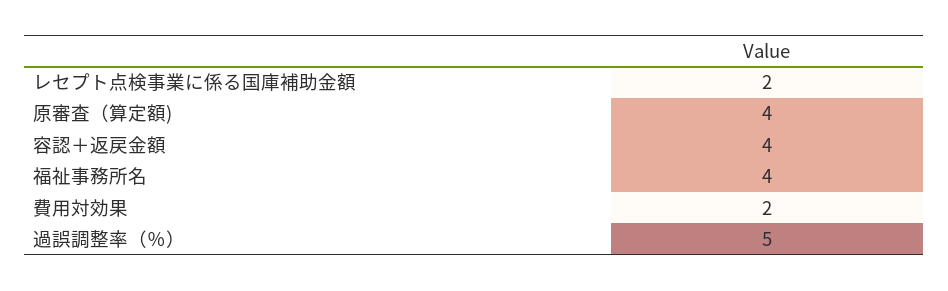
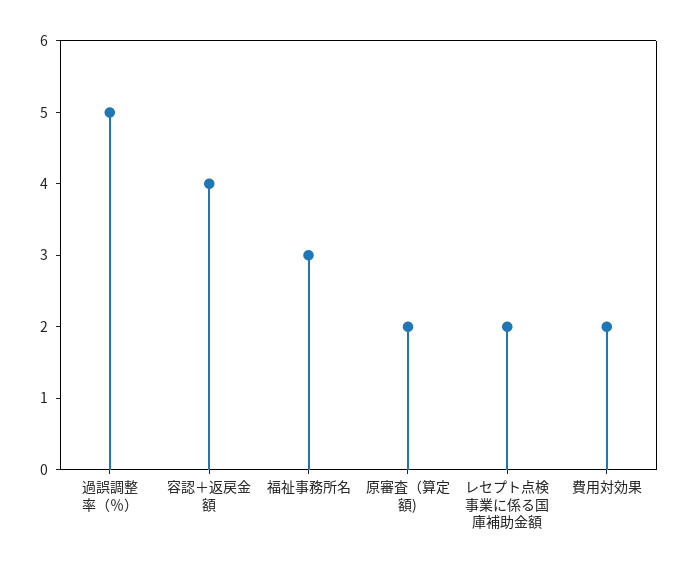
原審査（算定額): 4 -> 2
福祉事務所名: 4 -> 3

